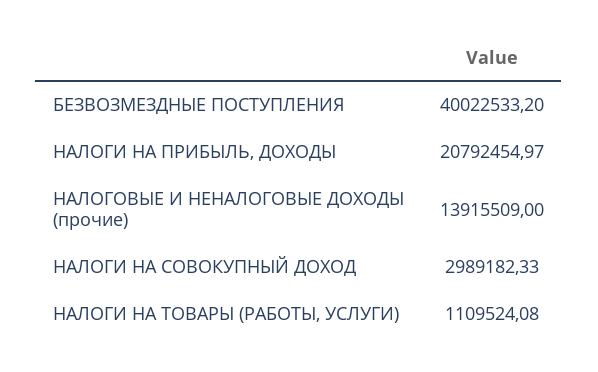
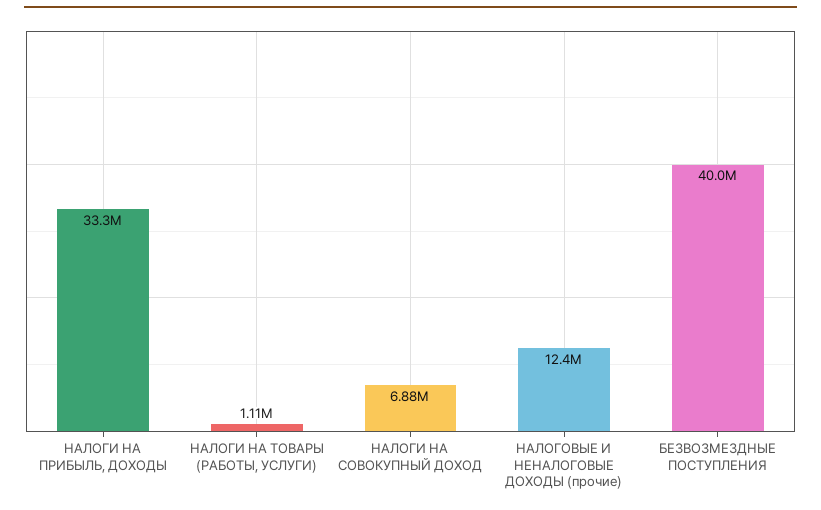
НАЛОГИ НА ПРИБЫЛЬ, ДОХОДЫ: 20792454.97 -> 33300000
НАЛОГОВЫЕ И НЕНАЛОГОВЫЕ ДОХОДЫ (прочие): 13915509 -> 12400000
НАЛОГИ НА СОВОКУПНЫЙ ДОХОД: 2989182.33 -> 6880000

